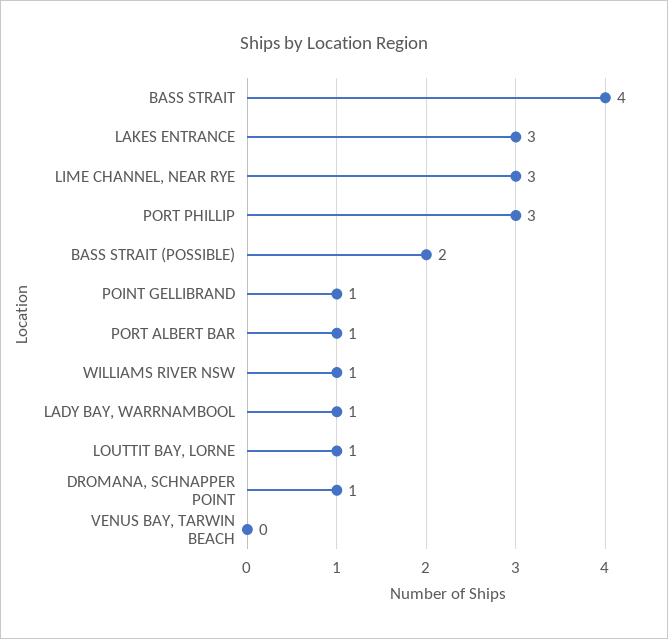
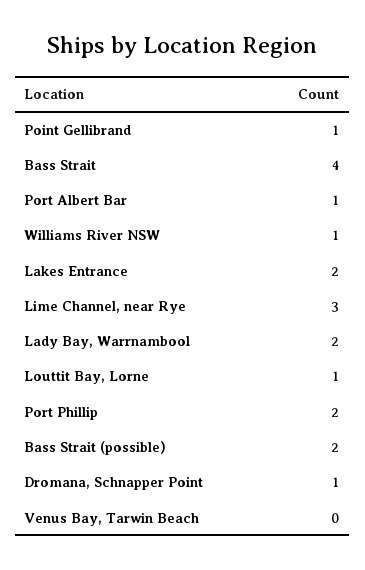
LAKES ENTRANCE: 3 -> 2
PORT PHILLIP: 3 -> 2
LADY BAY, WARRNAMBOOL: 1 -> 2

